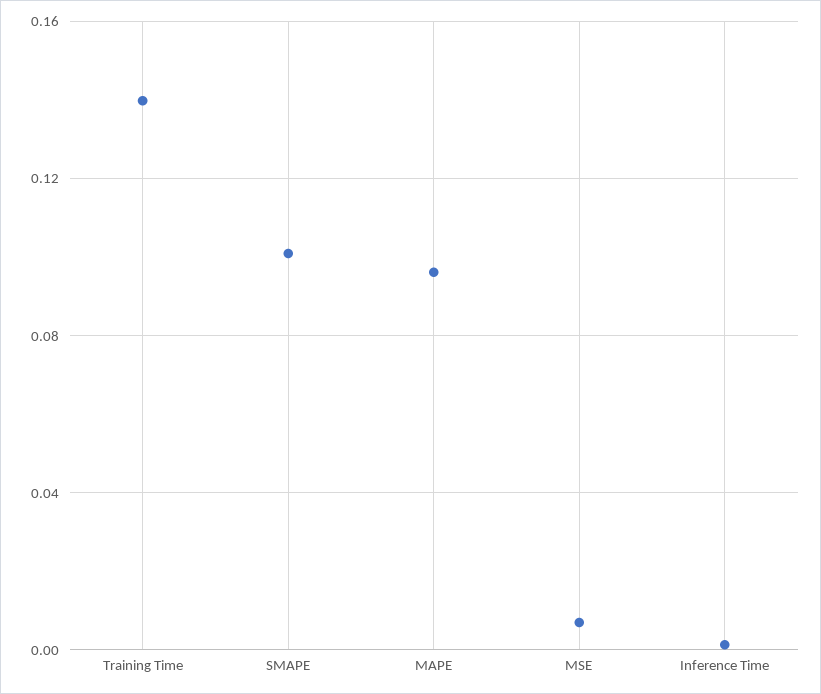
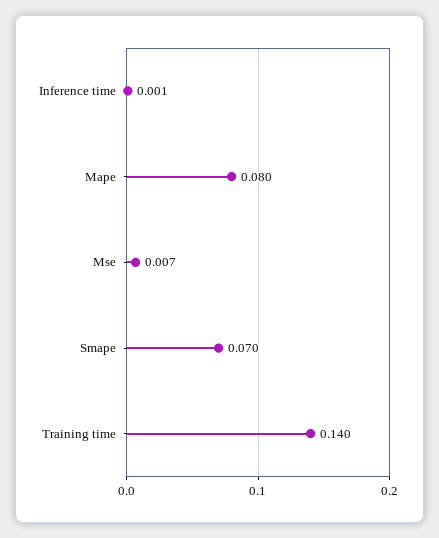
SMAPE: 0.1 -> 0.07
MAPE: 0.095 -> 0.08

